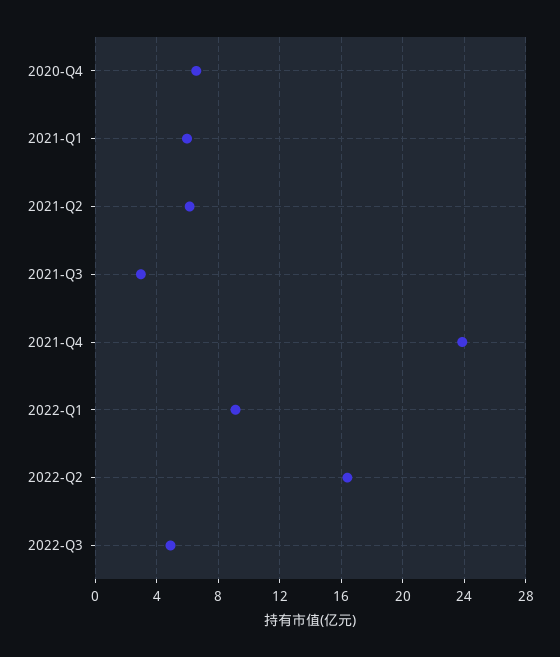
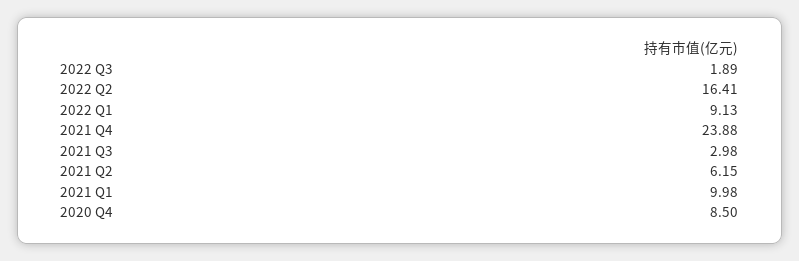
2020-Q4: 6.5 -> 8.5
2021-Q1: 6 -> 9.98
2022-Q3: 5 -> 1.89

